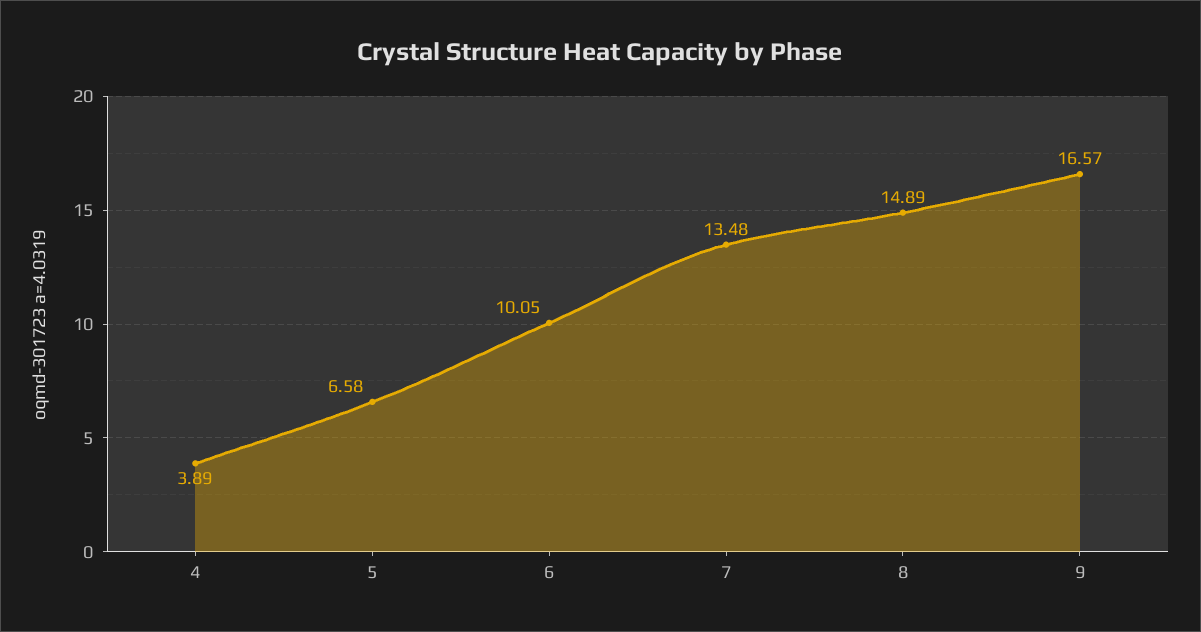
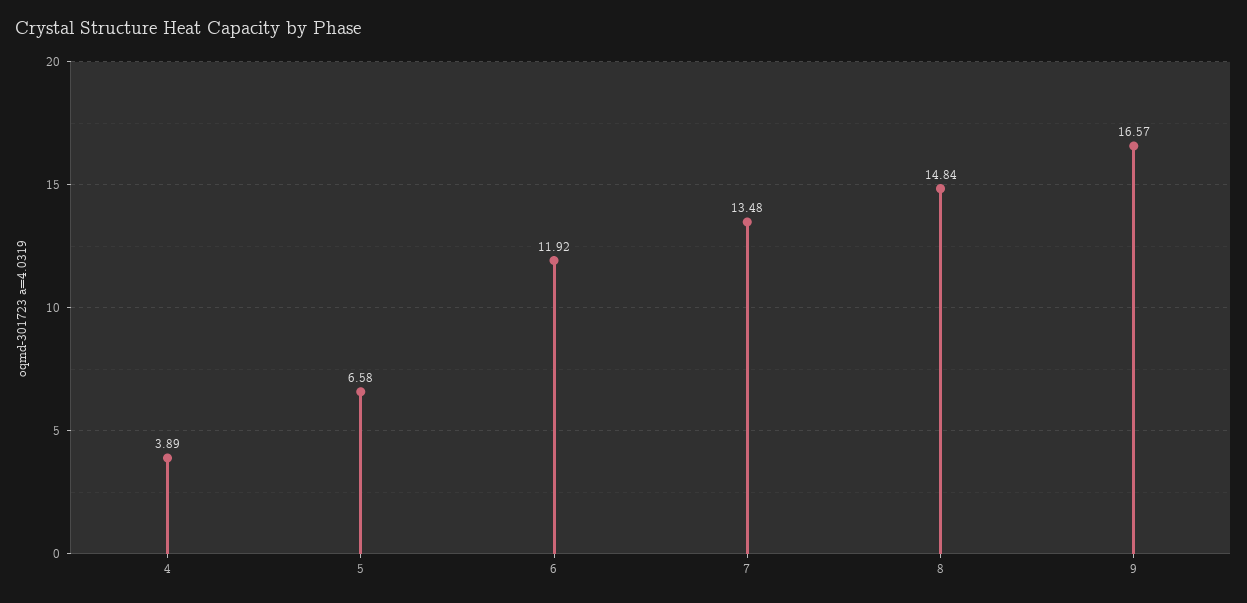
6: 10.05 -> 11.92
8: 14.89 -> 14.84

